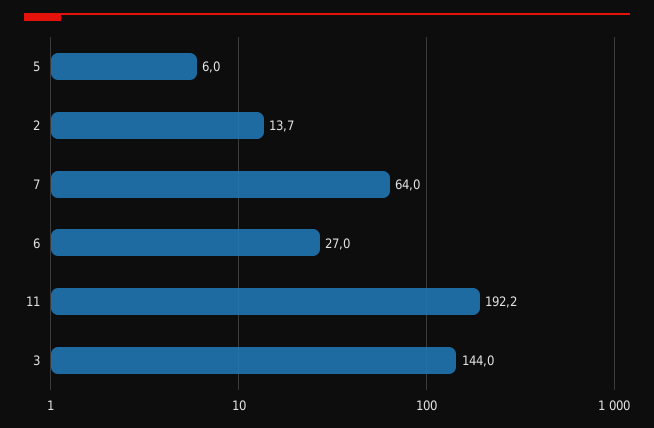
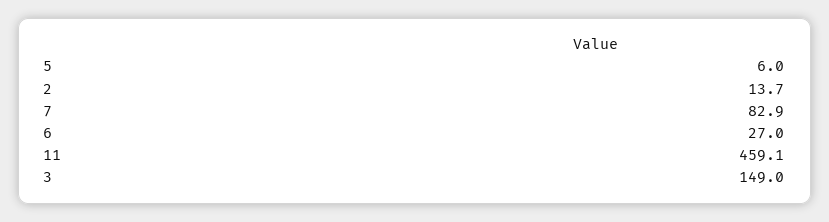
7: 64 -> 82.9
11: 192.2 -> 459.1
3: 144 -> 149

